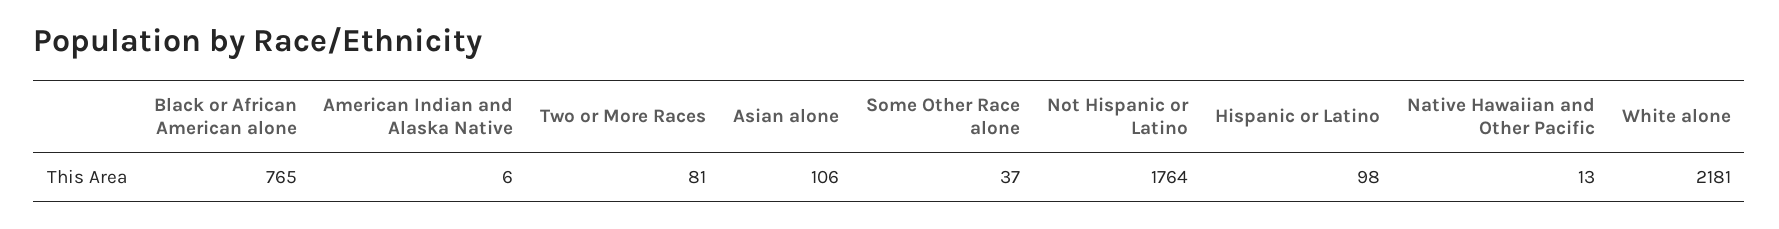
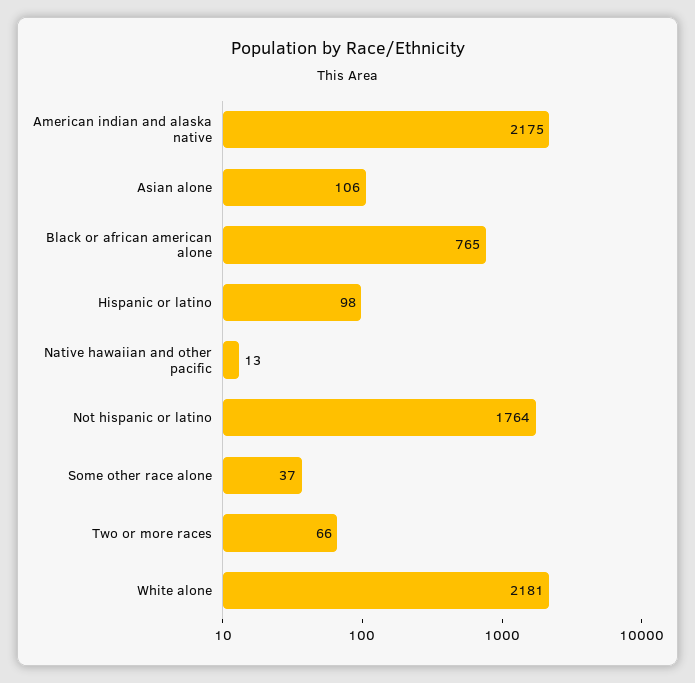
American Indian and Alaska Native: 6 -> 2175
Two or More Races: 81 -> 66

